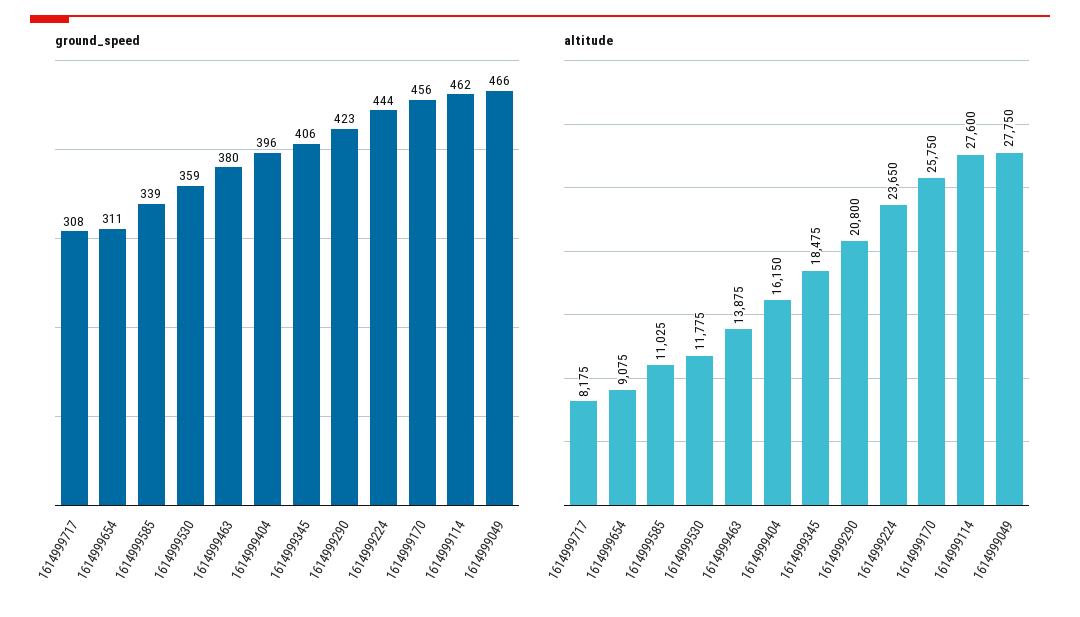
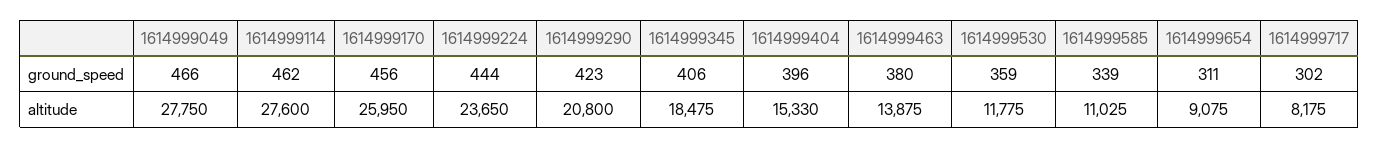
ground_speed, 1614999717: 308 -> 302
altitude, 1614999404: 16150 -> 15330
altitude, 1614999170: 25750 -> 25950

